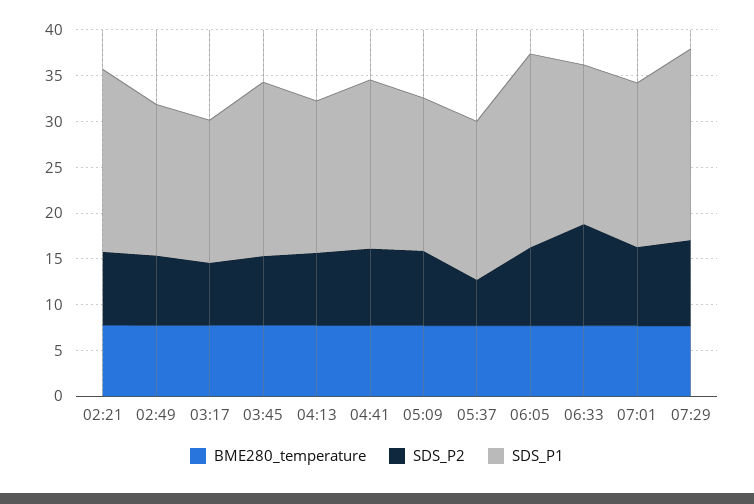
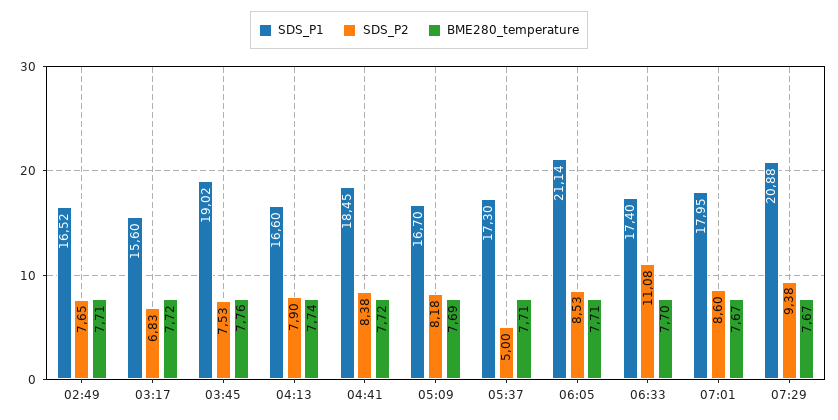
BME280_temperature, 02:21: 8 -> none
SDS_P2, 02:21: 8 -> none
SDS_P1, 02:21: 20 -> none

